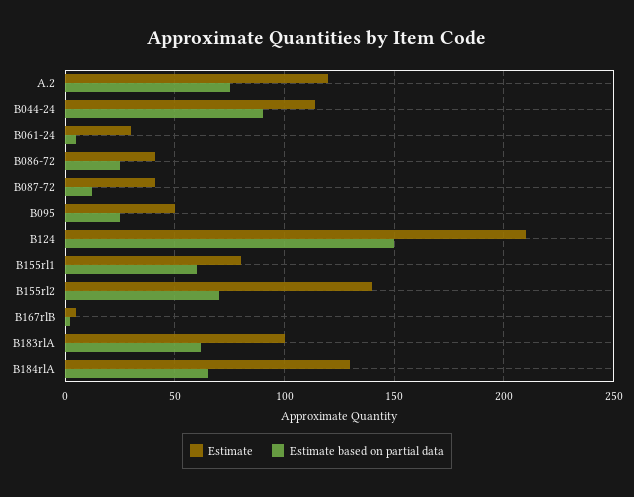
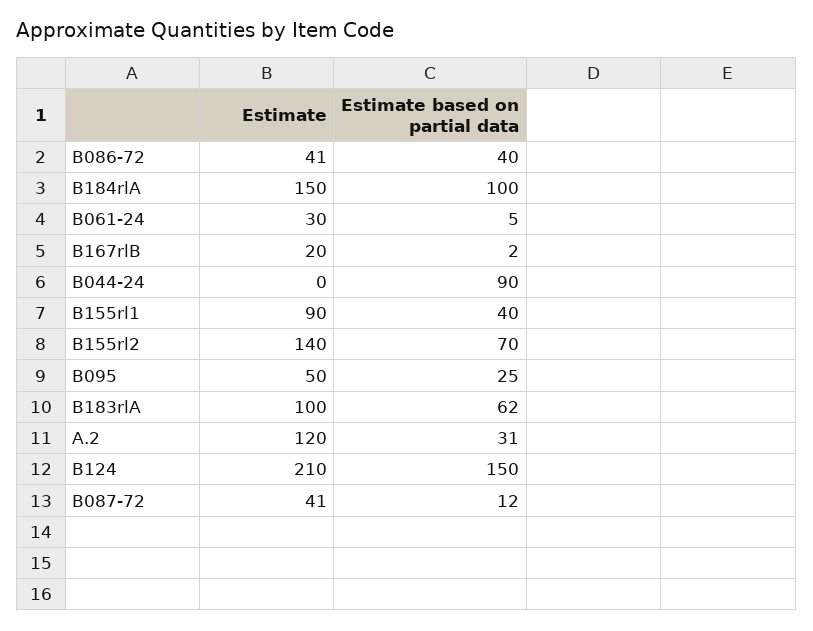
Estimate based on partial data, A.2: 75 -> 31
Estimate, B044-24: 115 -> 0
Estimate based on partial data, B086-72: 25 -> 40
Estimate, B155rl1: 80 -> 90
Estimate based on partial data, B155rl1: 60 -> 40
Estimate, B167rlB: 5 -> 20
Estimate, B184rlA: 130 -> 150
Estimate based on partial data, B184rlA: 65 -> 100

